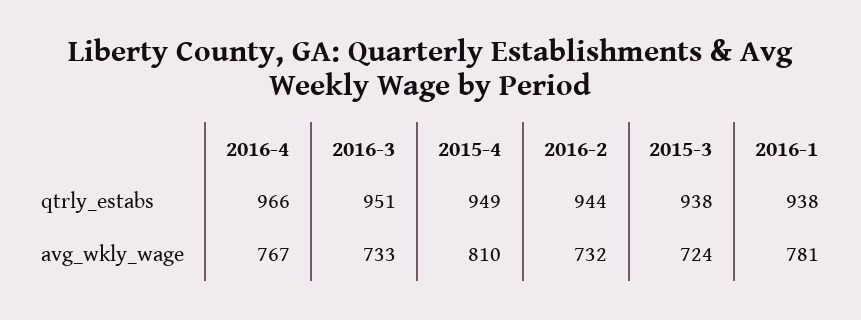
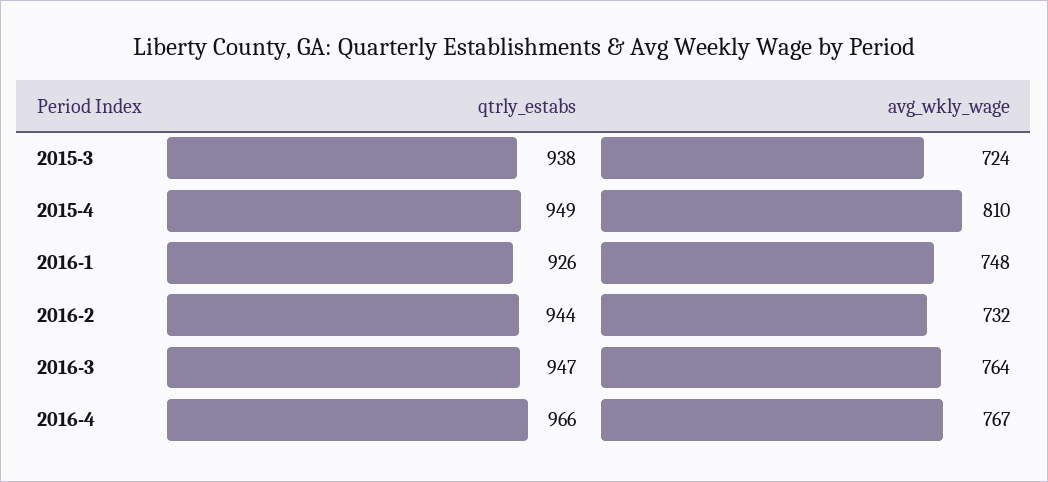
2016-3, qtrly_estabs: 951 -> 947
2016-1, qtrly_estabs: 938 -> 926
2016-3, avg_wkly_wage: 733 -> 764
2016-1, avg_wkly_wage: 781 -> 748

